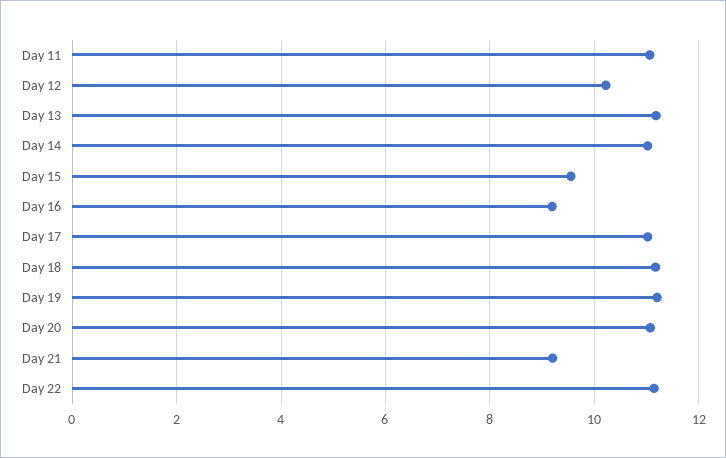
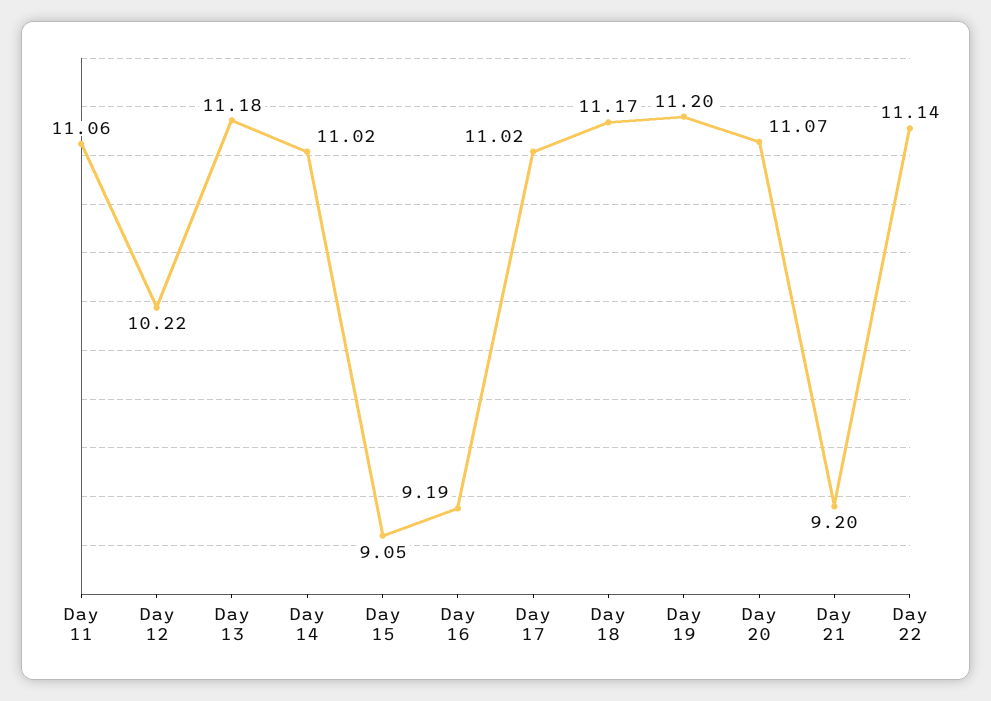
Day 15: 9.6 -> 9.05

